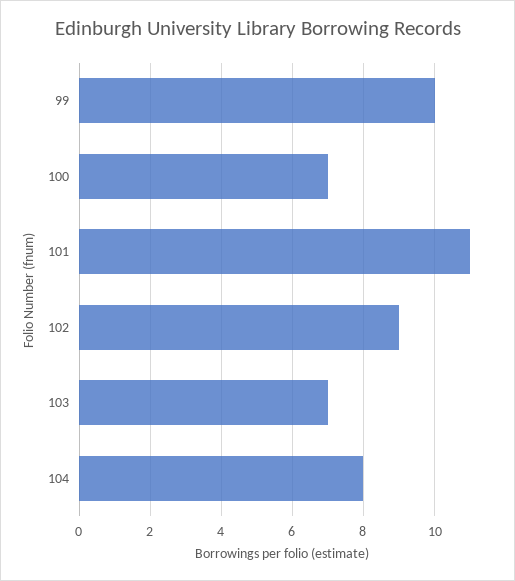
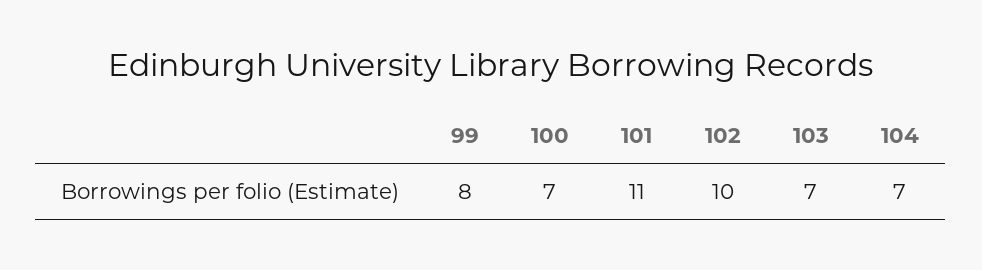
99: 10 -> 8
102: 9 -> 10
104: 8 -> 7

